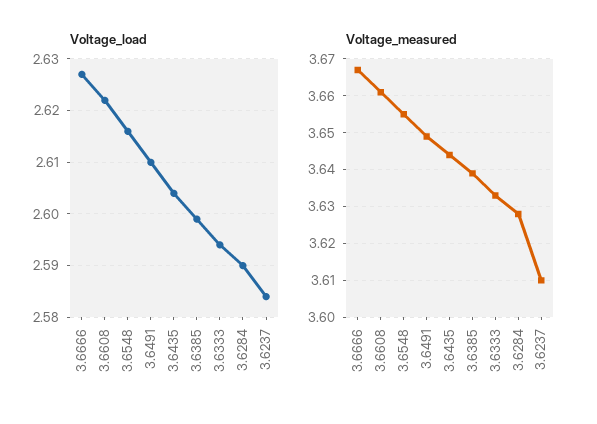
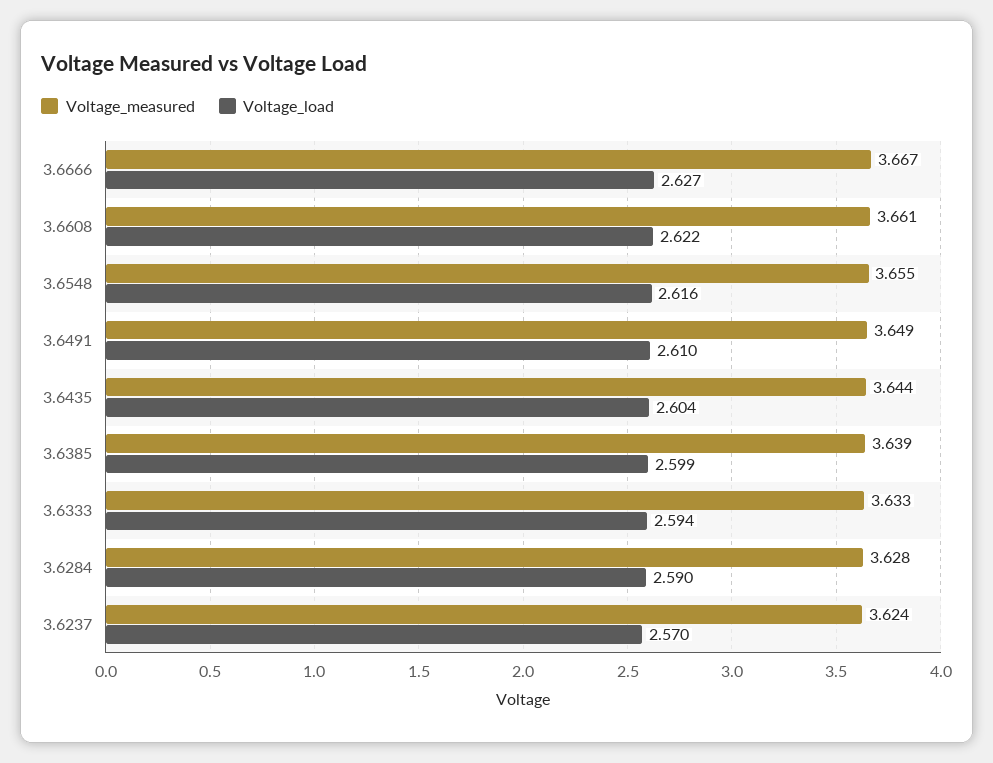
Voltage_load, 3.6237: 2.585 -> 2.57
Voltage_measured, 3.6237: 3.61 -> 3.624

